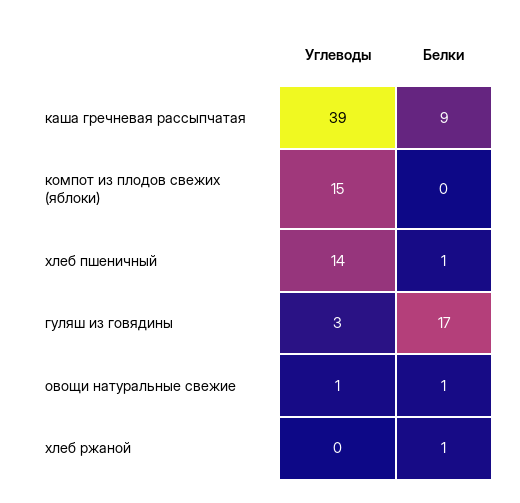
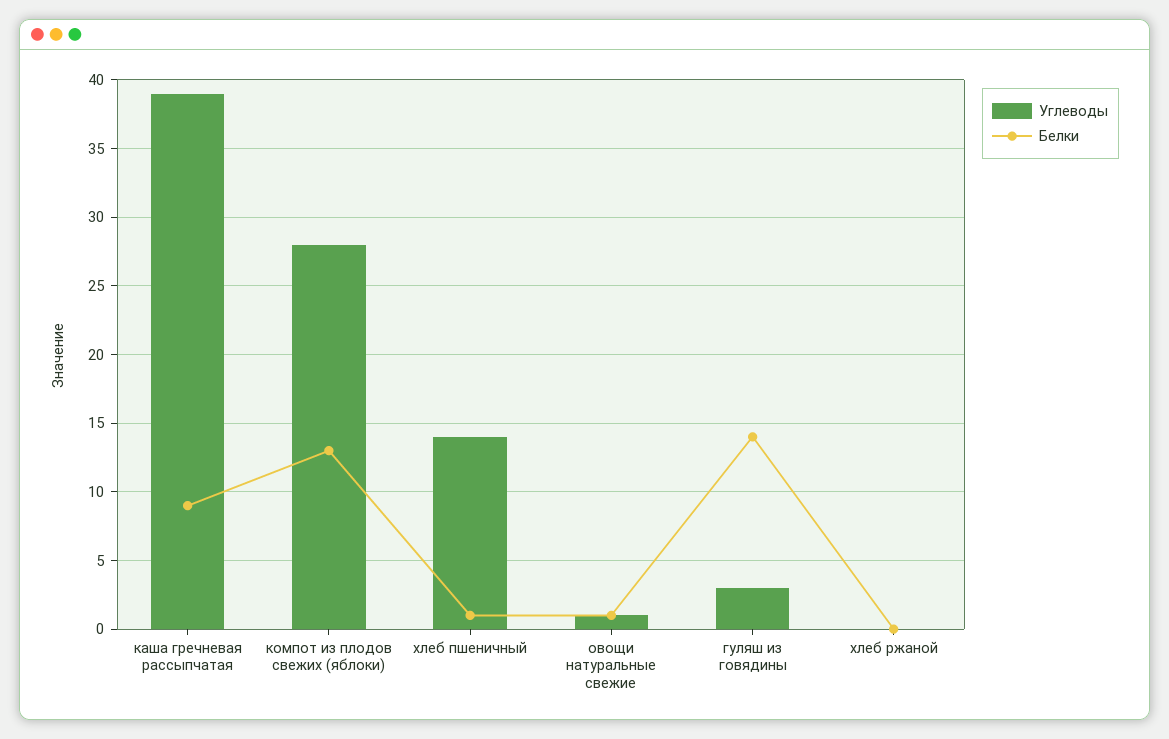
Углеводы, компот из плодов свежих (яблоки): 15 -> 28
Белки, компот из плодов свежих (яблоки): 0 -> 13
Белки, гуляш из говядины: 17 -> 14
Белки, хлеб ржаной: 1 -> 0

